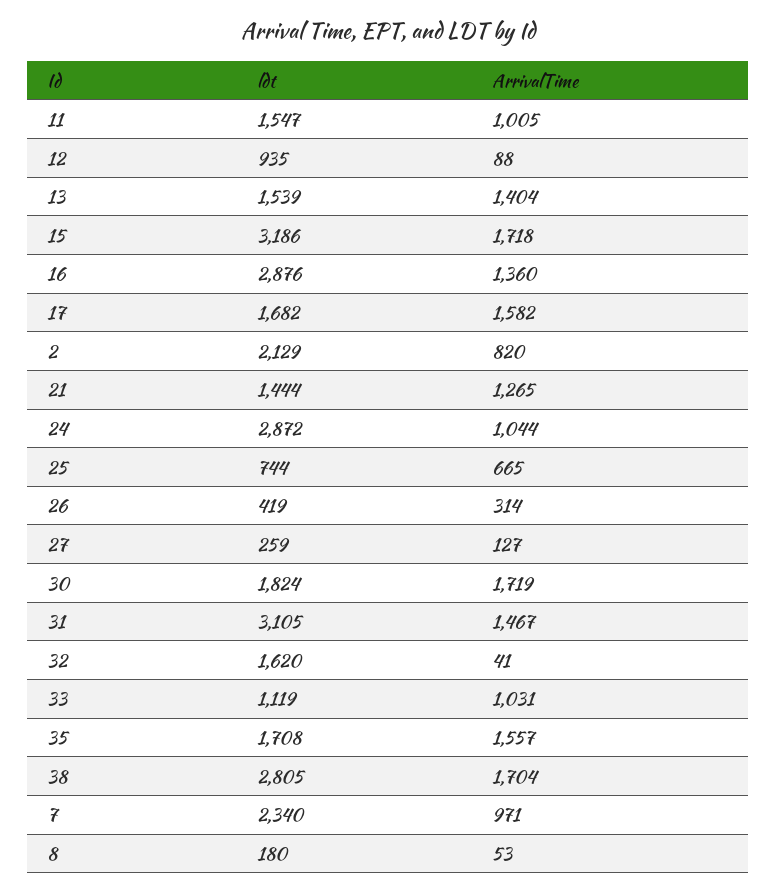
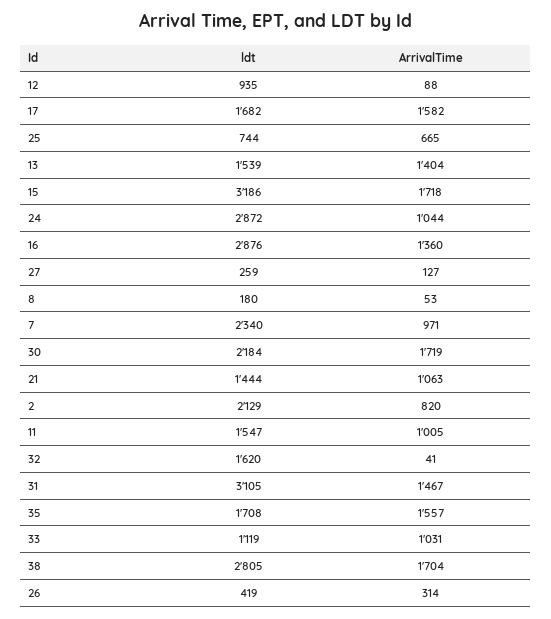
ArrivalTime, 21: 1265 -> 1063
ldt, 30: 1824 -> 2184

